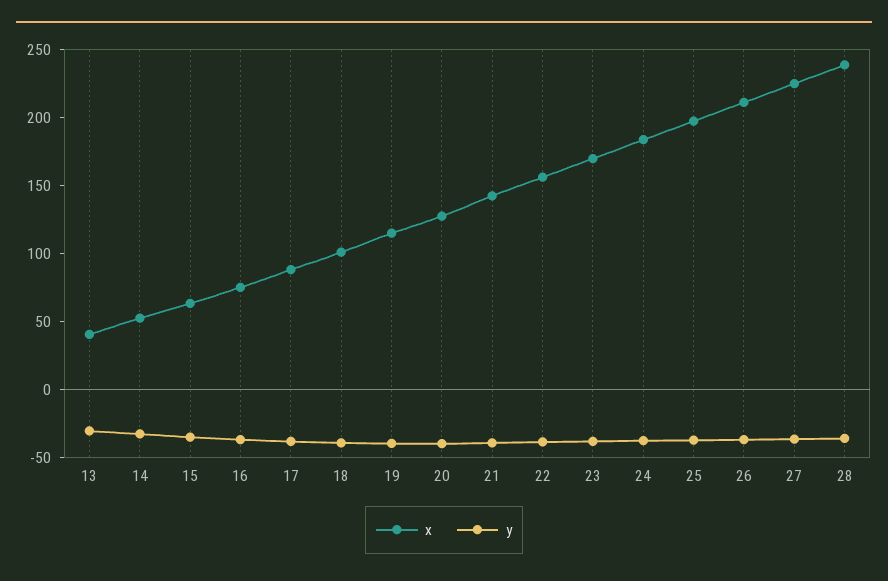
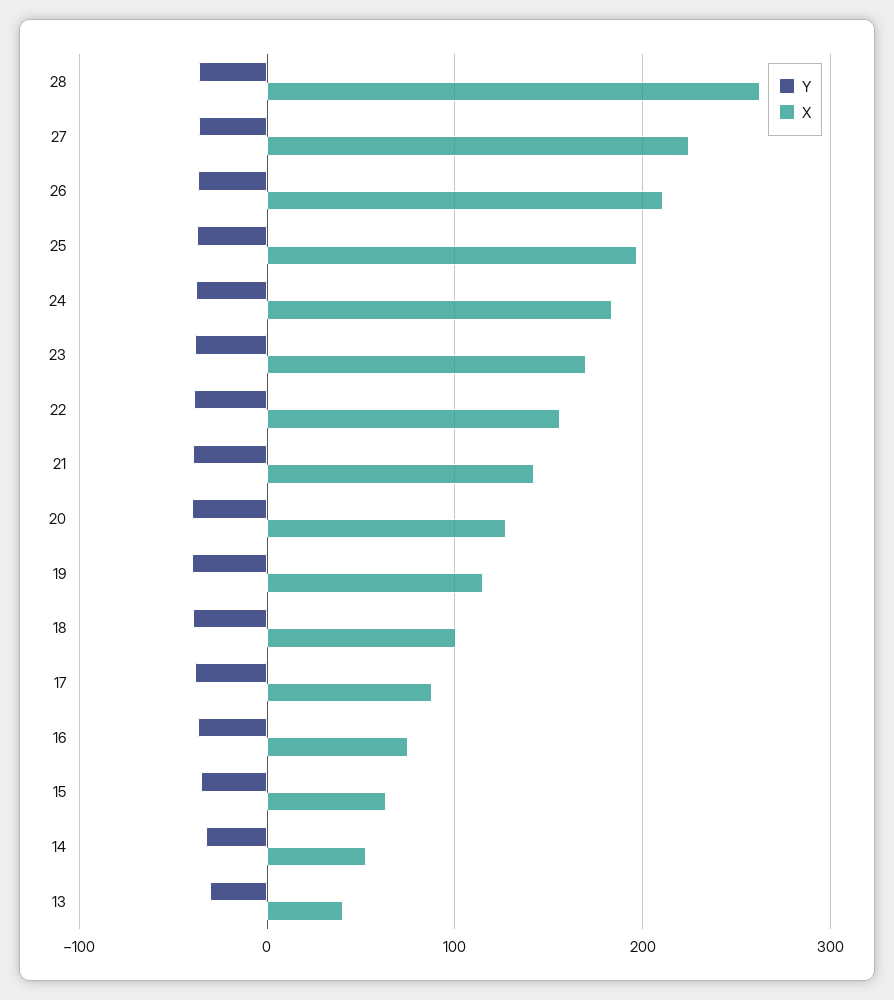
x, 28: 240 -> 260

